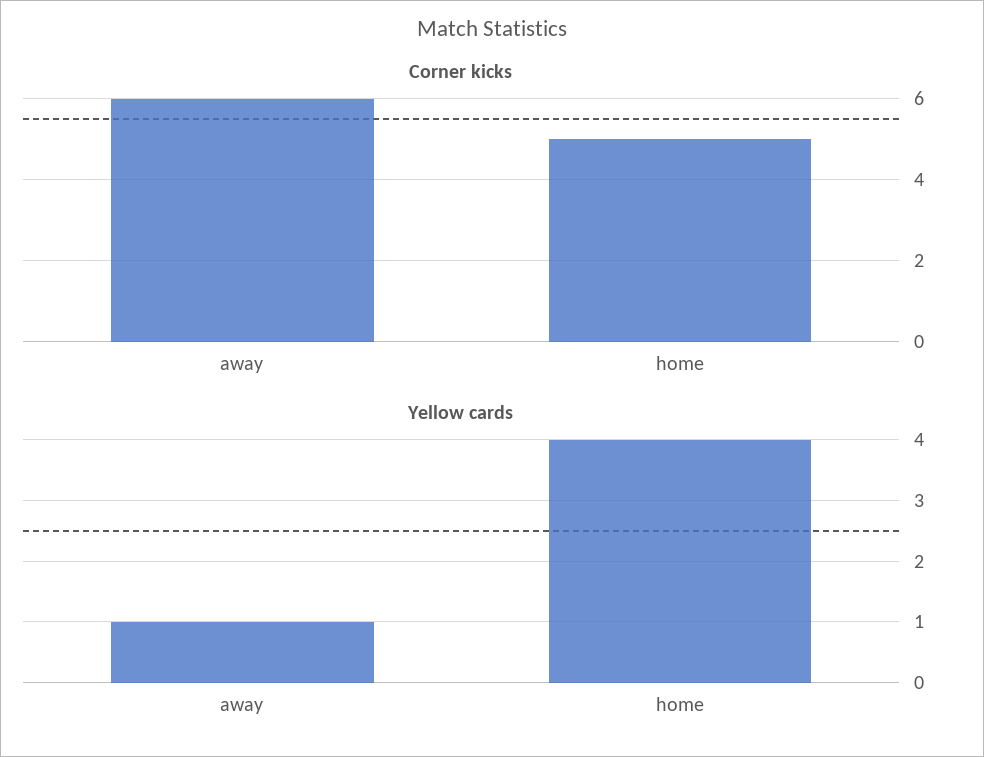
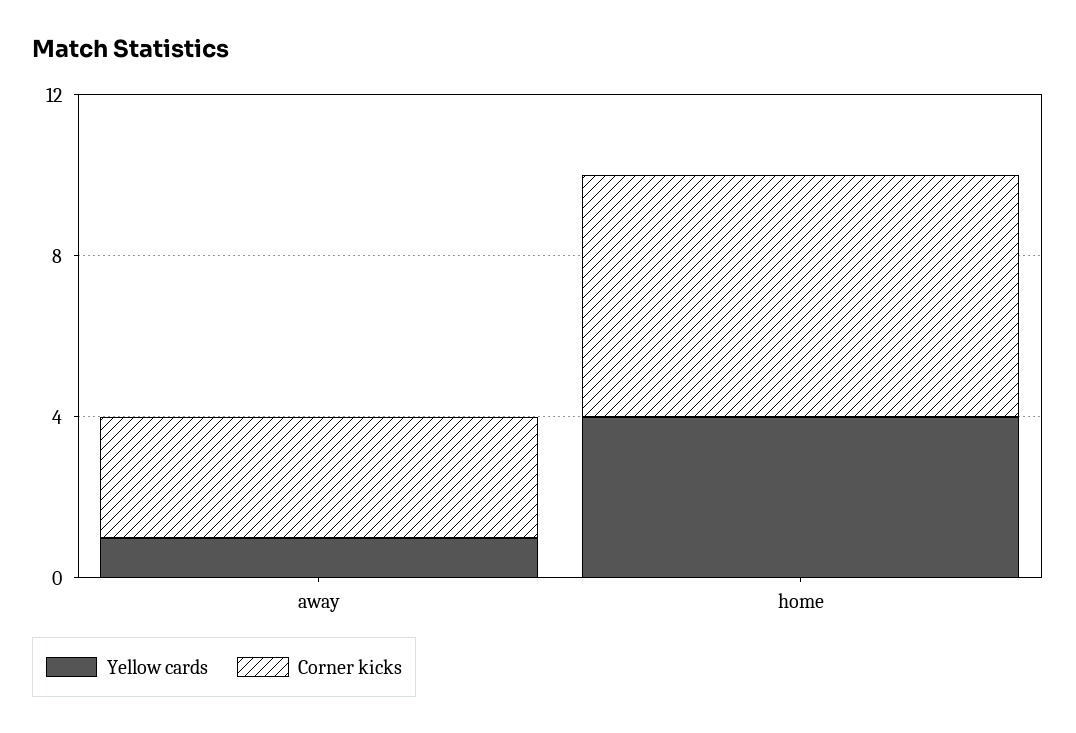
Corner kicks, away: 6 -> 3
Corner kicks, home: 5 -> 6

